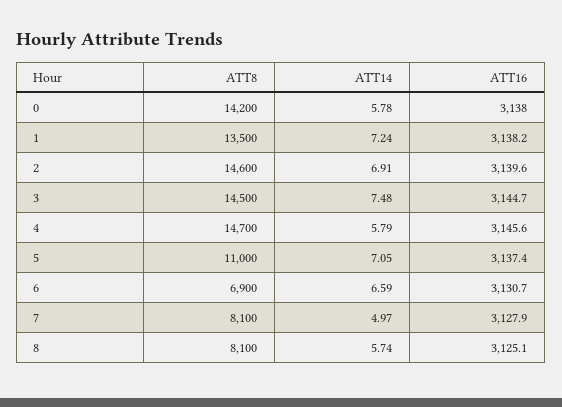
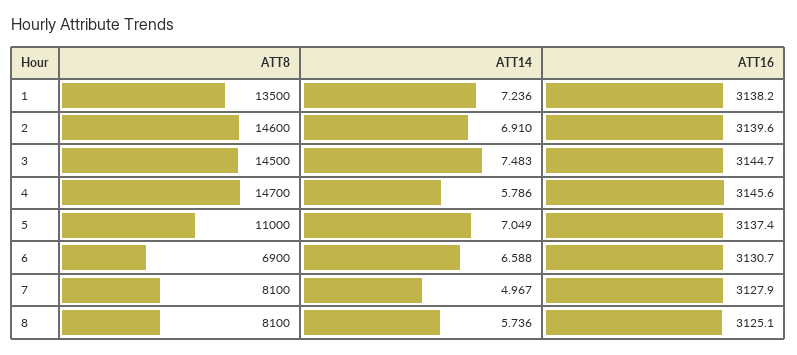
ATT8, 0: 14200 -> none
ATT14, 0: 5.78 -> none
ATT16, 0: 3138 -> none

